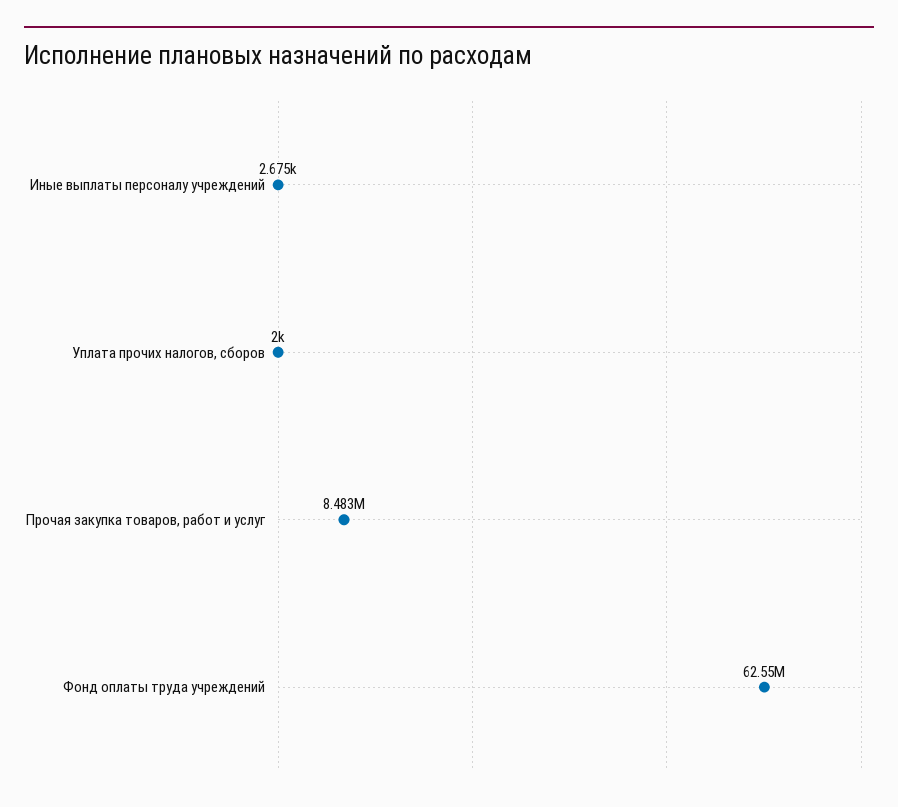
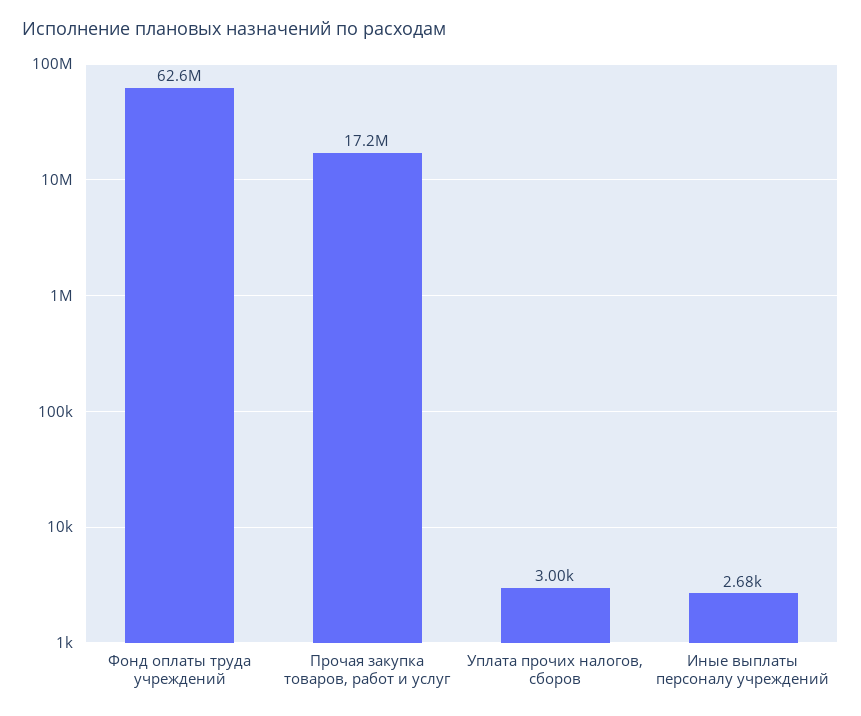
Уплата прочих налогов, сборов: 2000 -> 3000
Прочая закупка товаров, работ и услуг: 8483000 -> 17200000

